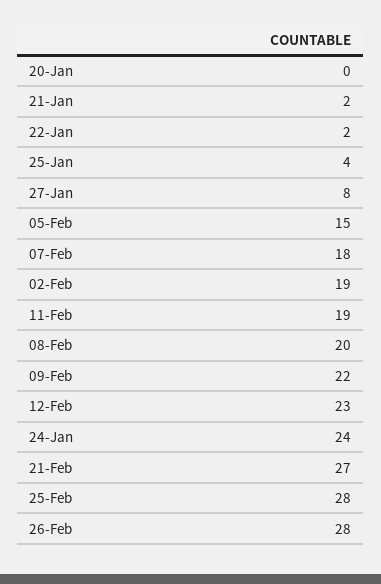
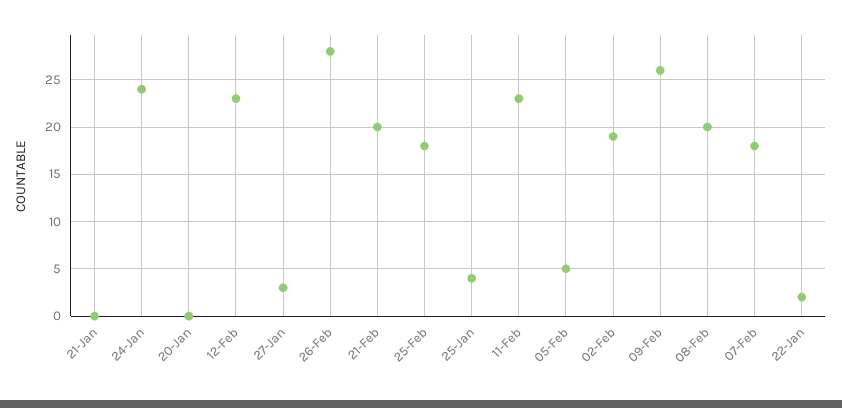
21-Jan: 2 -> 0
27-Jan: 8 -> 3
05-Feb: 15 -> 5
11-Feb: 19 -> 23
09-Feb: 22 -> 26
21-Feb: 27 -> 20
25-Feb: 28 -> 18

